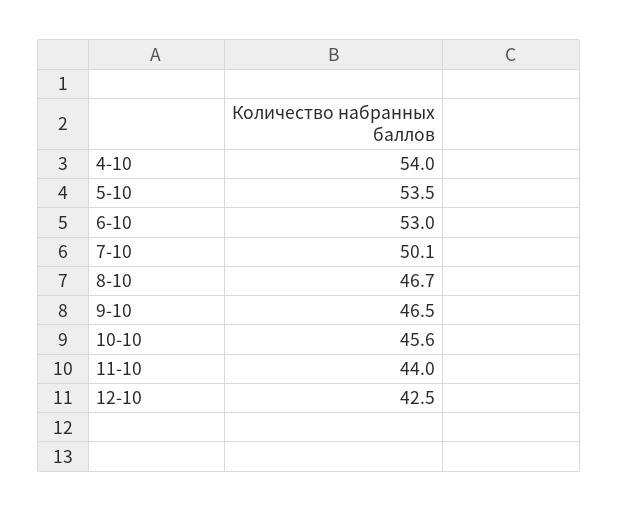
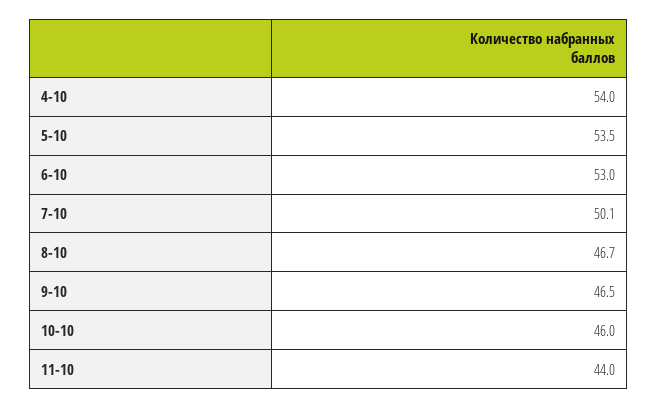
10-10: 45.6 -> 46
12-10: 42.5 -> none

